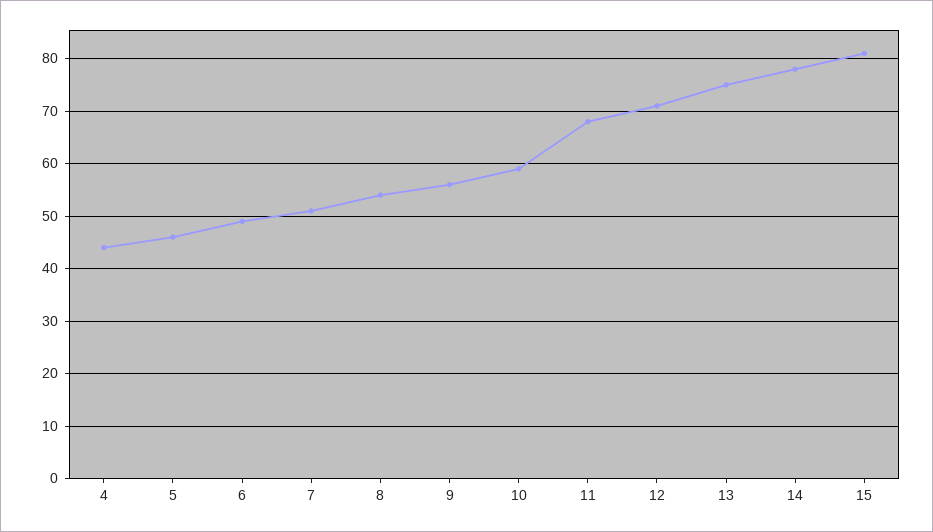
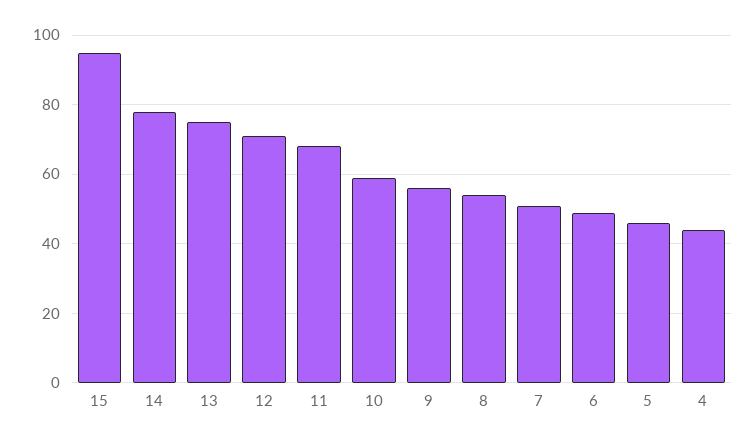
15: 80 -> 95

